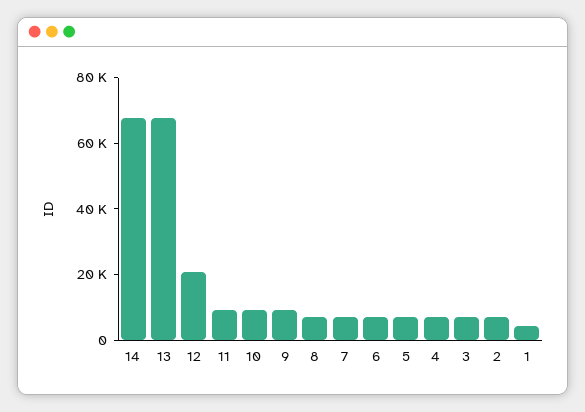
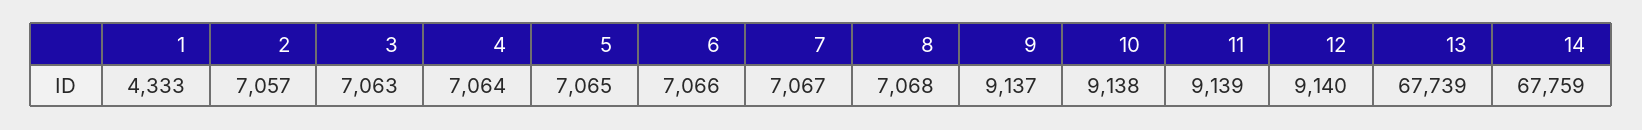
12: 20000 -> 9140

